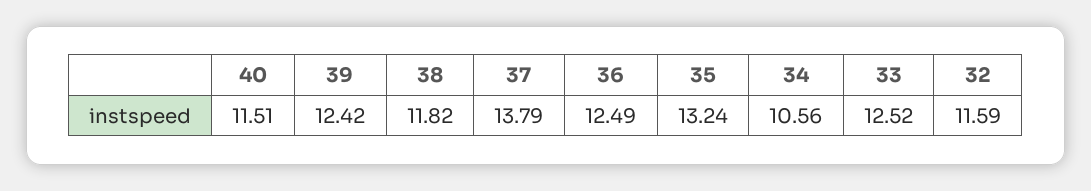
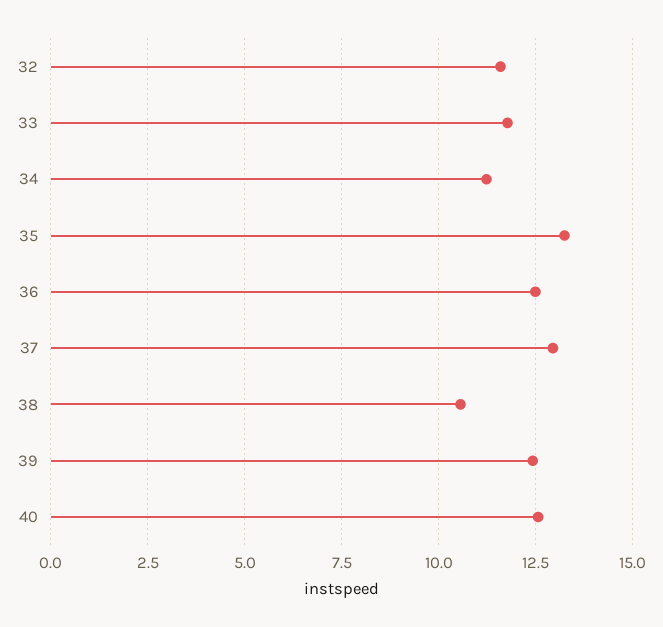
40: 11.51 -> 12.5
38: 11.82 -> 10.5
37: 13.79 -> 13
34: 10.56 -> 11.25
33: 12.52 -> 11.75

